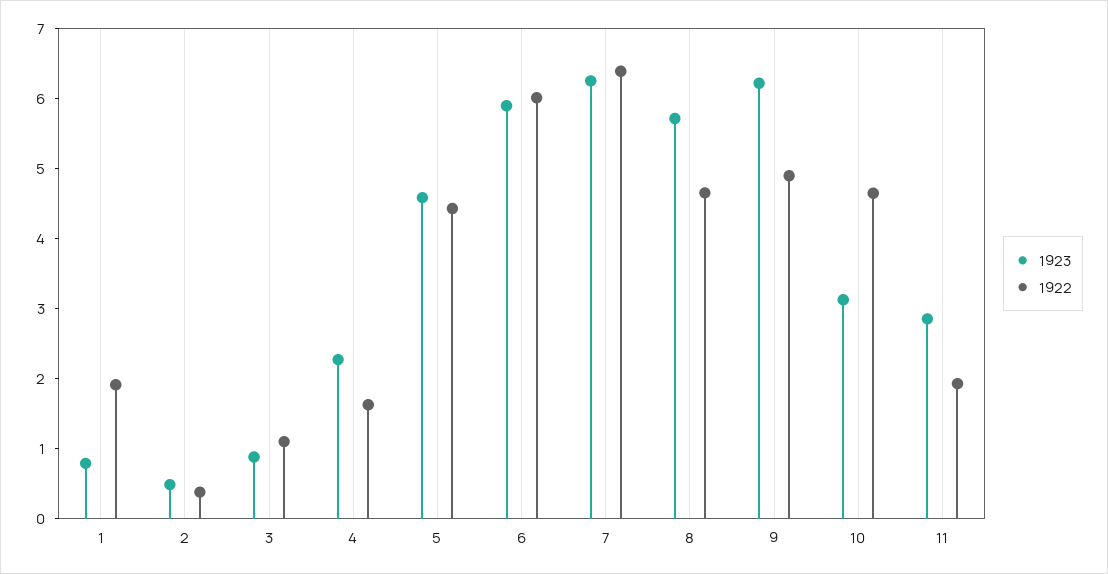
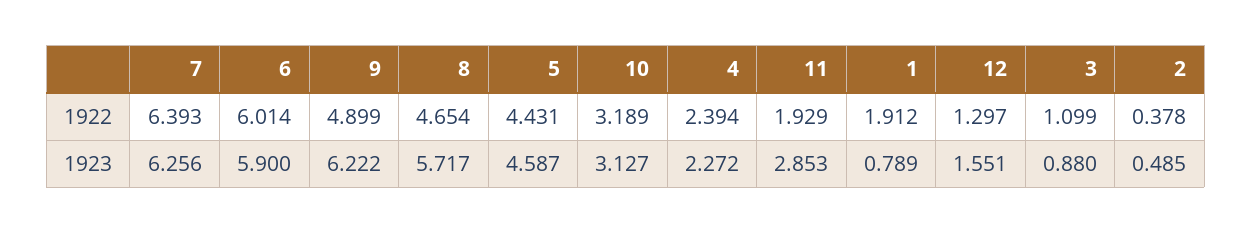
1922, 4: 1.6 -> 2.394
1922, 10: 4.6 -> 3.189
1922, 12: none -> 1.297
1923, 12: none -> 1.551

